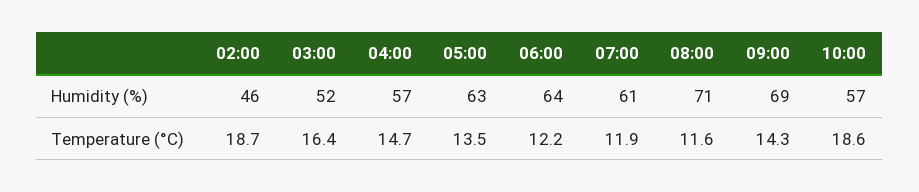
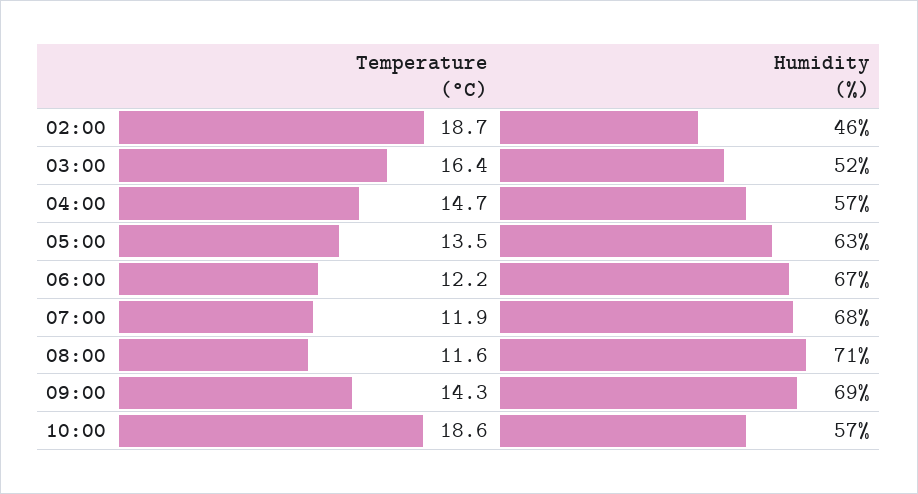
06:00, Humidity (%): 64 -> 67
07:00, Humidity (%): 61 -> 68

